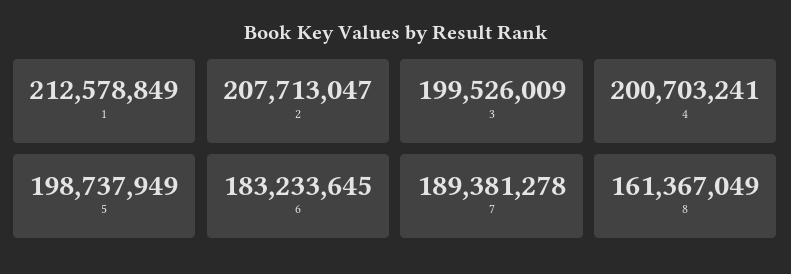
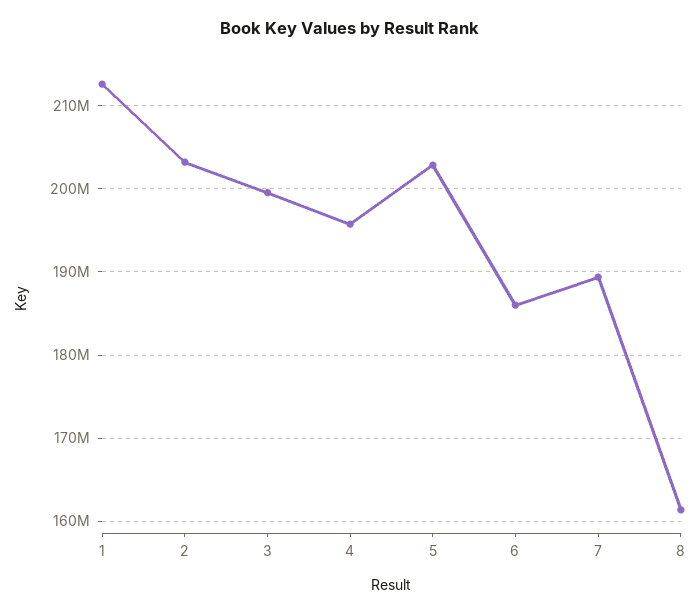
2: 207713047 -> 203000000
4: 200703241 -> 196000000
5: 198737949 -> 203000000
6: 183233645 -> 186000000

